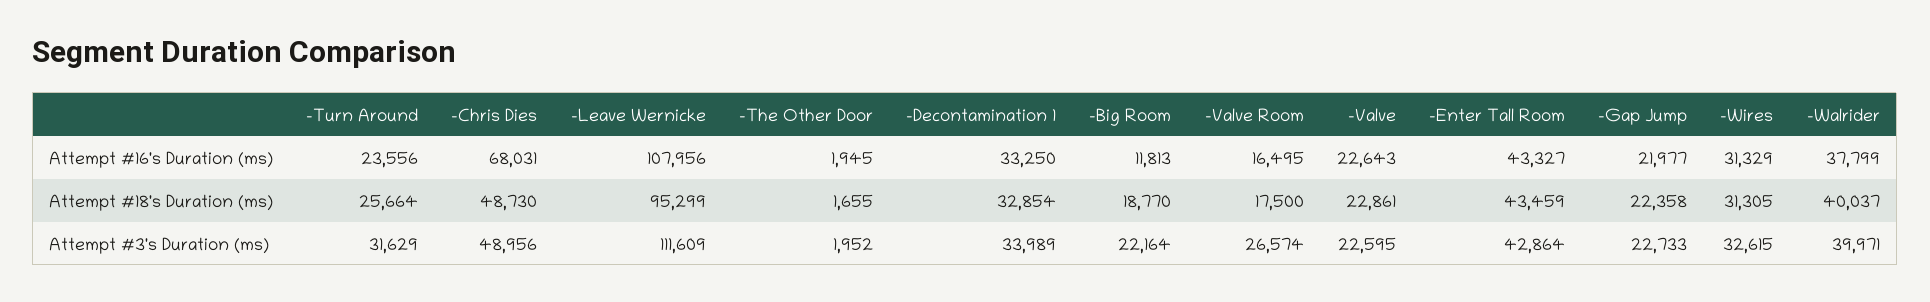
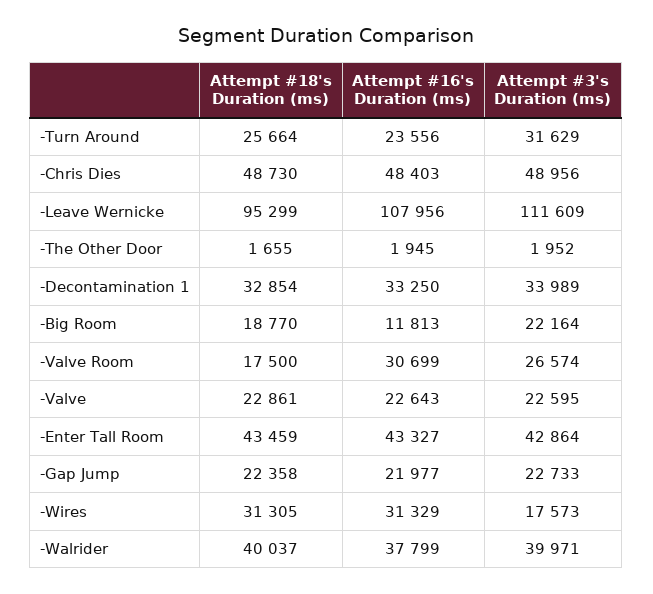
-Chris Dies, Attempt #16's Duration (ms): 68031 -> 48403
-Valve Room, Attempt #16's Duration (ms): 16495 -> 30699
-Wires, Attempt #3's Duration (ms): 32615 -> 17573

